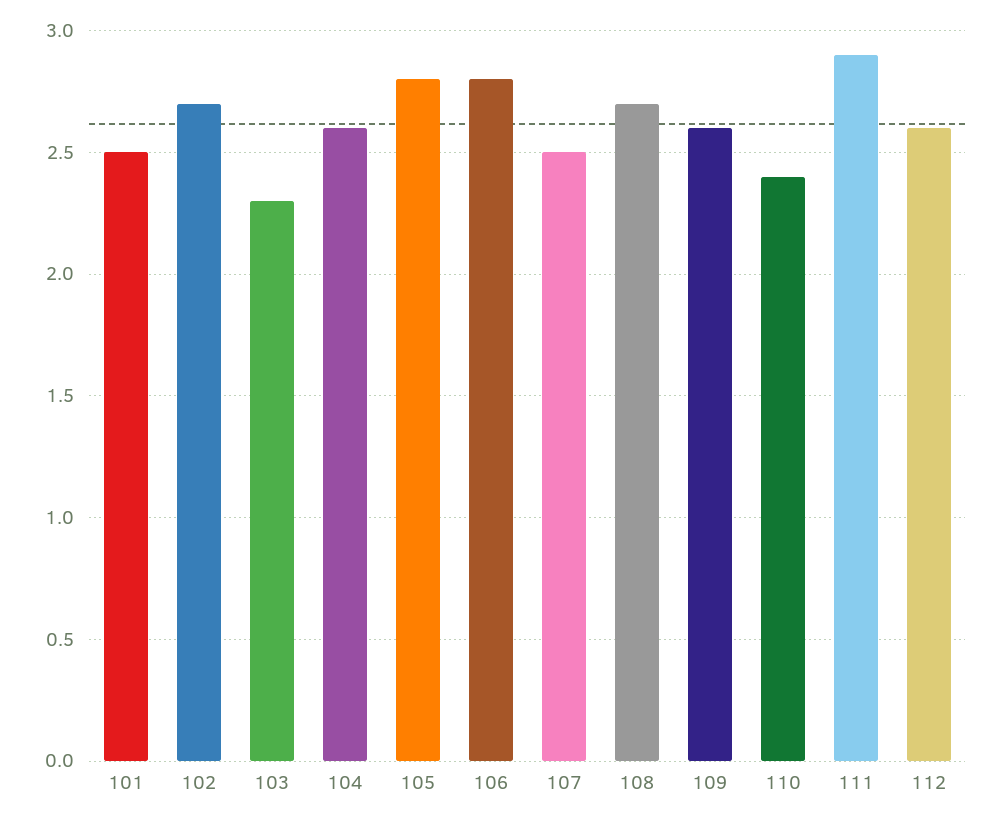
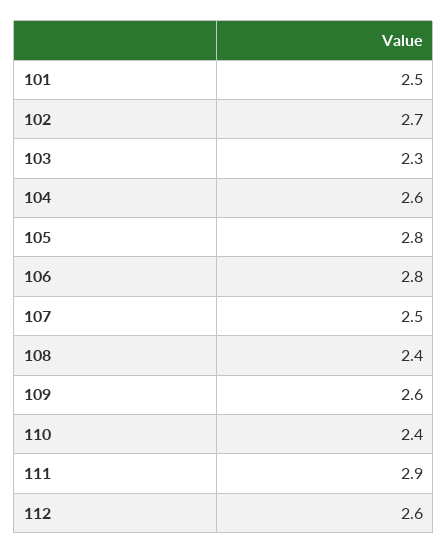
108: 2.7 -> 2.4

